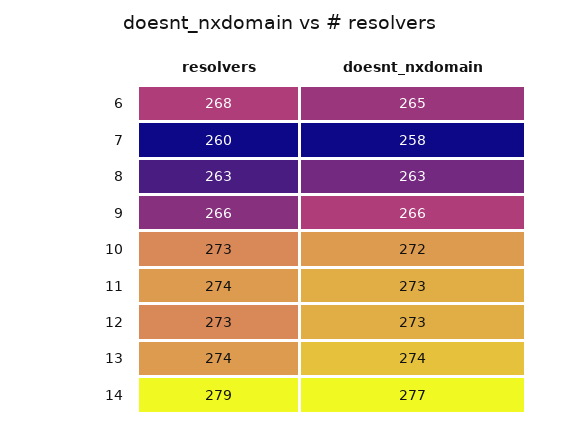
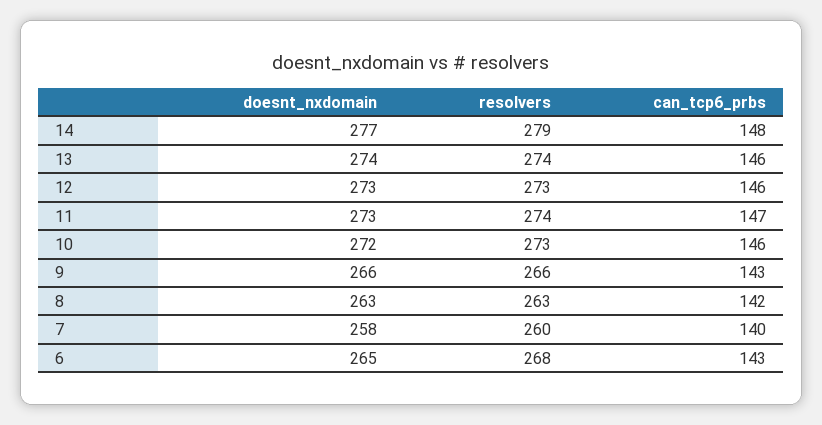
can_tcp6_prbs, 14: none -> 148
can_tcp6_prbs, 13: none -> 146
can_tcp6_prbs, 12: none -> 146
can_tcp6_prbs, 11: none -> 147
can_tcp6_prbs, 10: none -> 146
can_tcp6_prbs, 9: none -> 143
can_tcp6_prbs, 8: none -> 142
can_tcp6_prbs, 7: none -> 140
can_tcp6_prbs, 6: none -> 143

